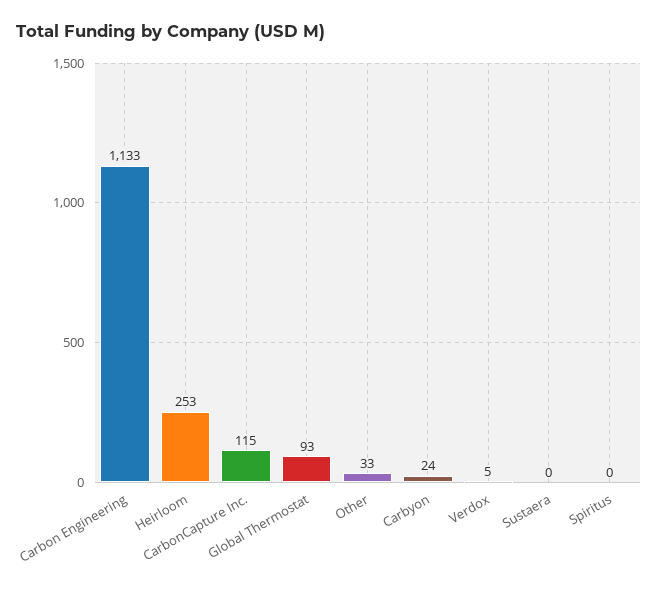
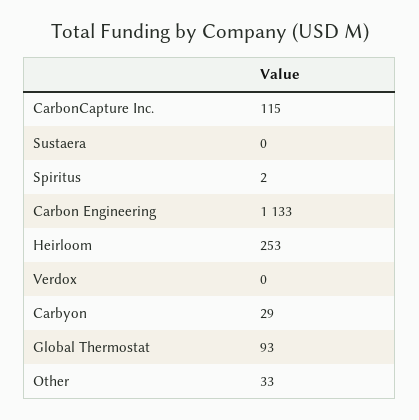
Carbyon: 24 -> 29
Verdox: 5 -> 0
Spiritus: 0 -> 2

